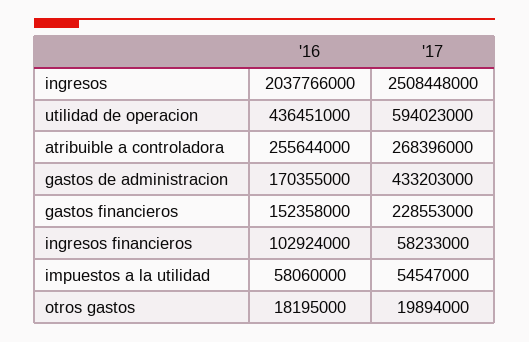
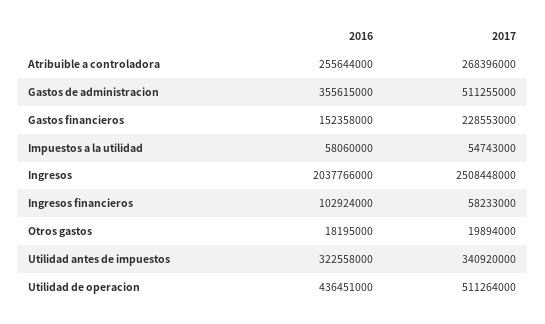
'17, utilidad de operacion: 594023000 -> 511264000
'16, gastos de administracion: 170355000 -> 355615000
'17, gastos de administracion: 433203000 -> 511255000
'17, impuestos a la utilidad: 54547000 -> 54743000
'16, Utilidad antes de impuestos: none -> 322558000
'17, Utilidad antes de impuestos: none -> 340920000

